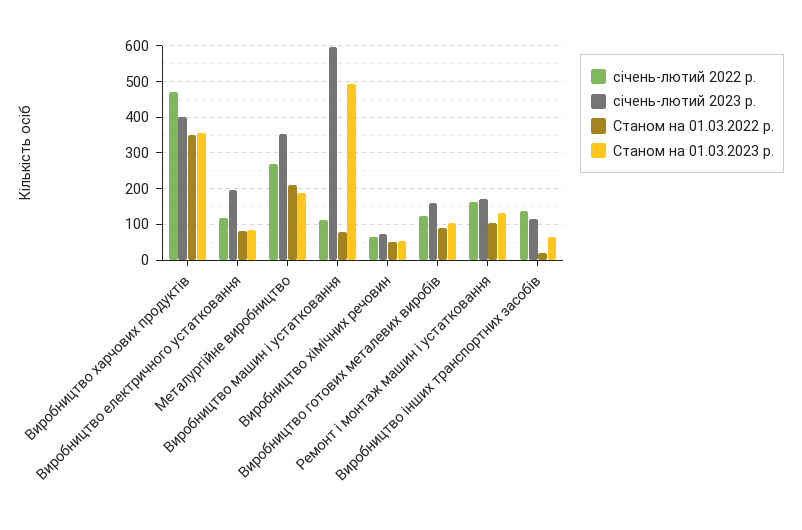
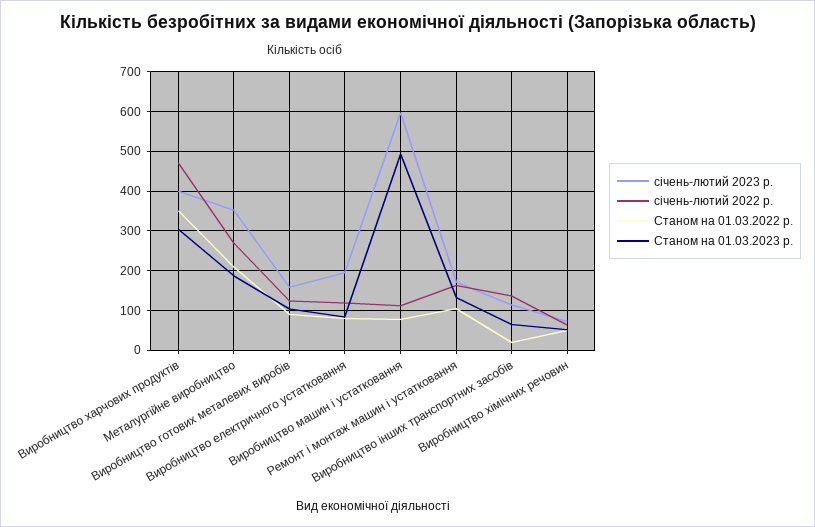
Станом на 01.03.2023 р., Виробництво харчових продуктів: 360 -> 300

